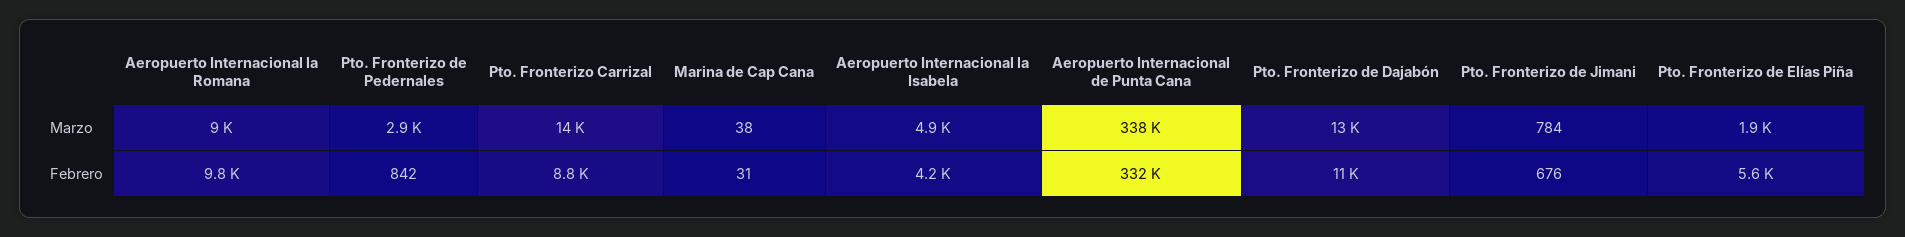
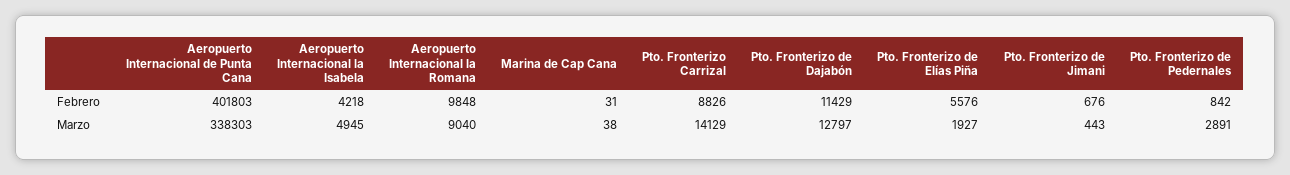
Pto. Fronterizo de Jimani, Marzo: 784 -> 443
Aeropuerto Internacional de Punta Cana, Febrero: 332000 -> 401803

